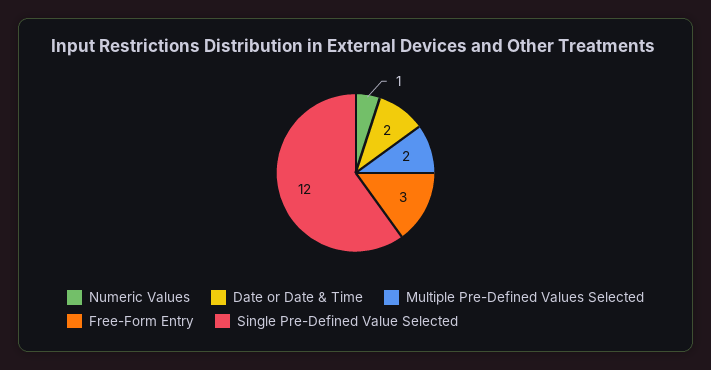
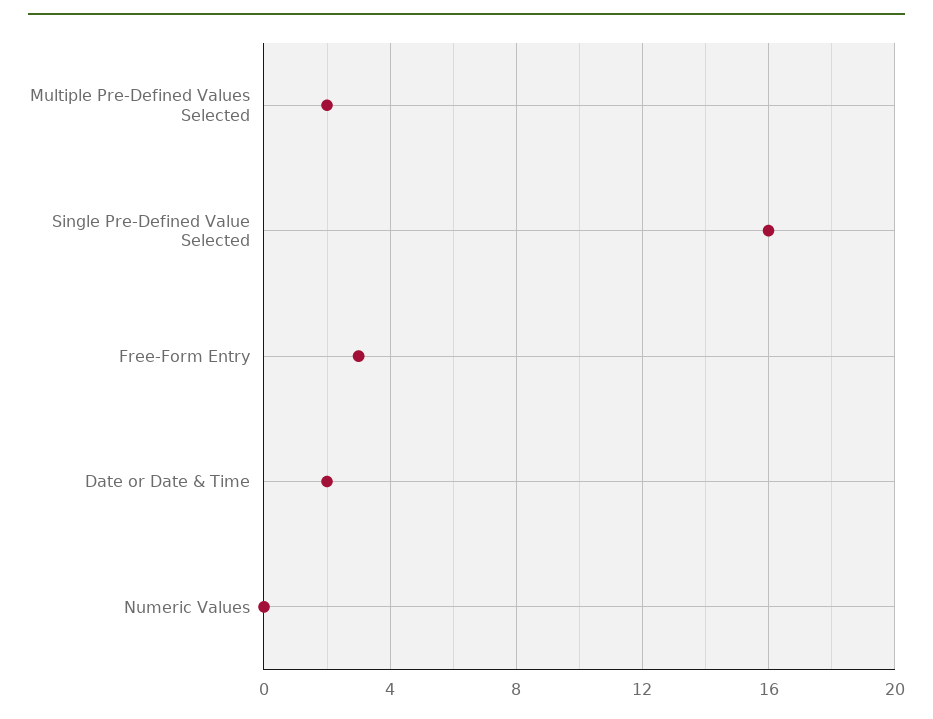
Numeric Values: 1 -> 0
Single Pre-Defined Value Selected: 12 -> 16

